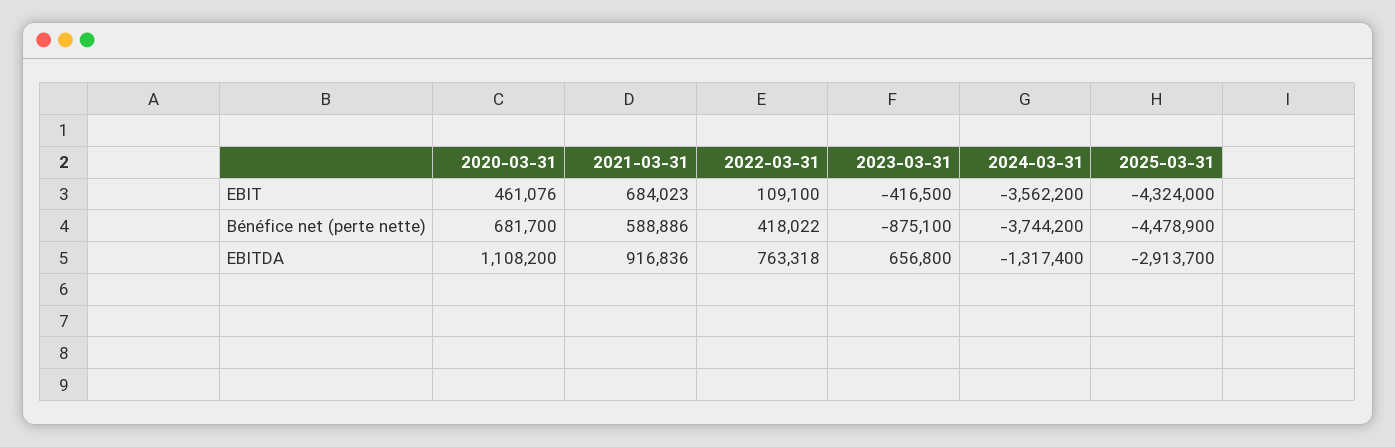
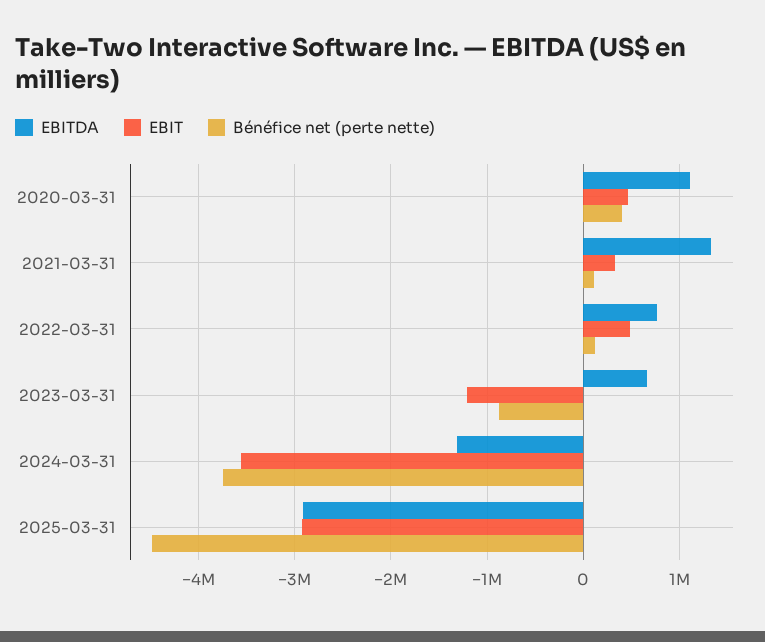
EBIT, 2021-03-31: 684023 -> 300000
EBIT, 2022-03-31: 109100 -> 500000
EBIT, 2023-03-31: -416500 -> -1200000
EBIT, 2025-03-31: -4324000 -> -2900000
Bénéfice net (perte nette), 2020-03-31: 681700 -> 400000
Bénéfice net (perte nette), 2021-03-31: 588886 -> 100000
Bénéfice net (perte nette), 2022-03-31: 418022 -> 100000
EBITDA, 2021-03-31: 916836 -> 1300000

